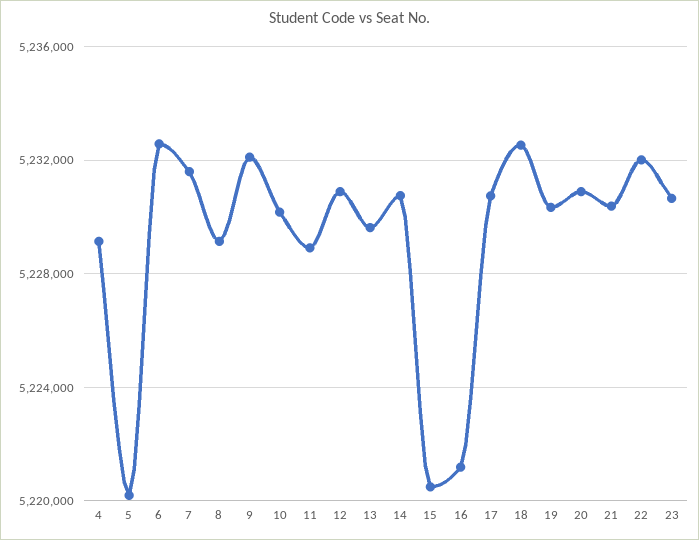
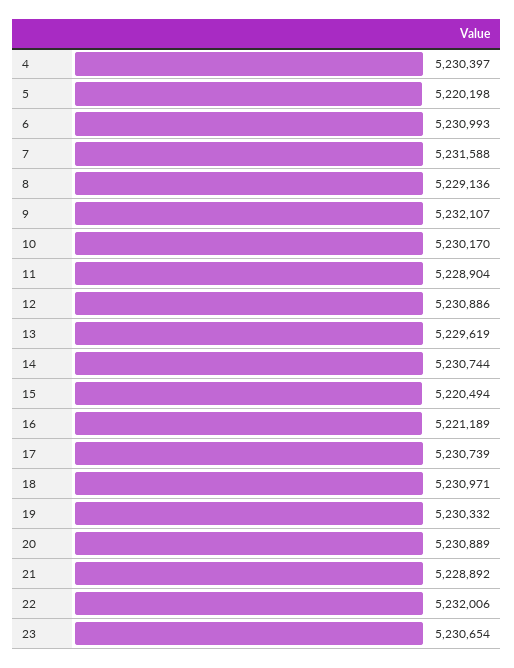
4: 5229000 -> 5230397
6: 5232500 -> 5230993
18: 5232500 -> 5230971
21: 5230500 -> 5228892

